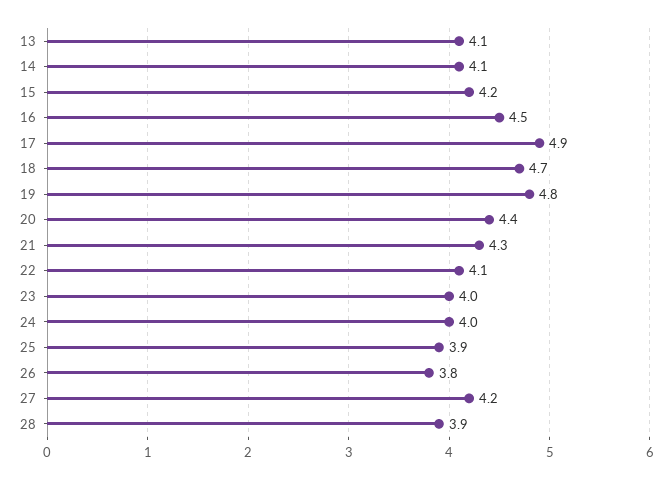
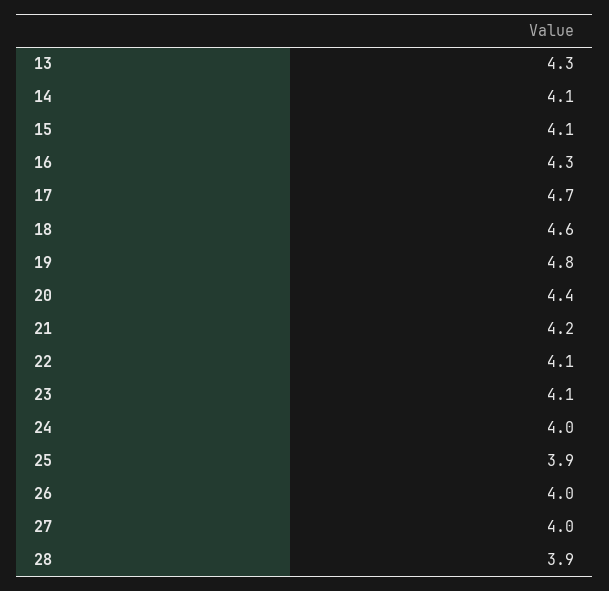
13: 4.1 -> 4.3
15: 4.2 -> 4.1
16: 4.5 -> 4.3
17: 4.9 -> 4.7
18: 4.7 -> 4.6
21: 4.3 -> 4.2
23: 4 -> 4.1
26: 3.8 -> 4
27: 4.2 -> 4

